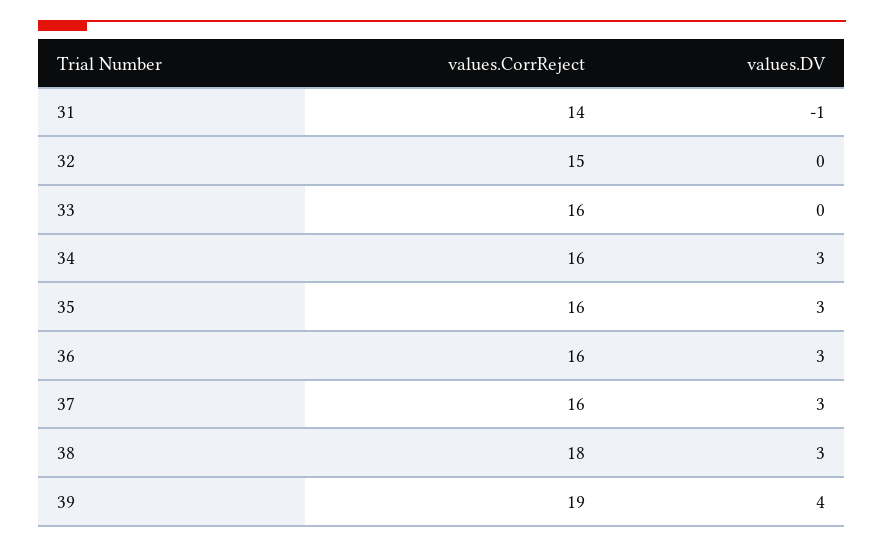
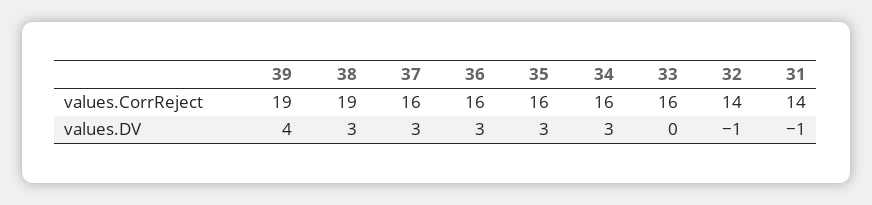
values.CorrReject, 32: 15 -> 14
values.DV, 32: 0 -> -1
values.CorrReject, 38: 18 -> 19

